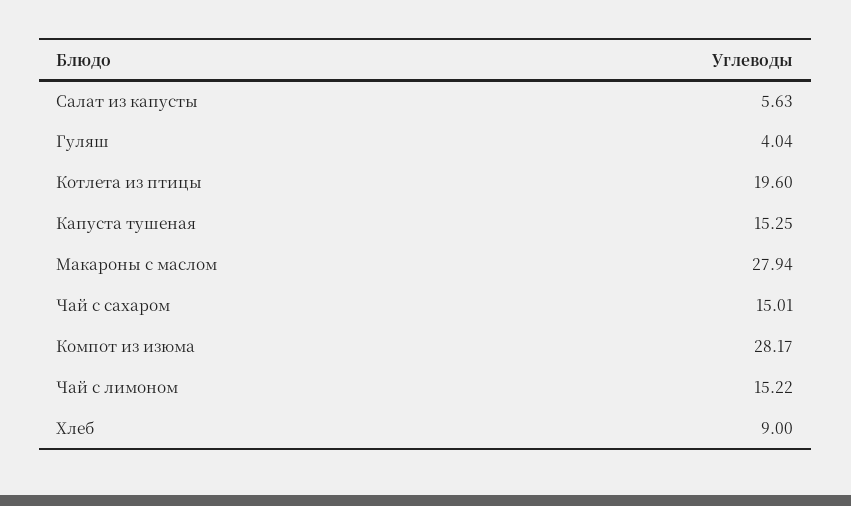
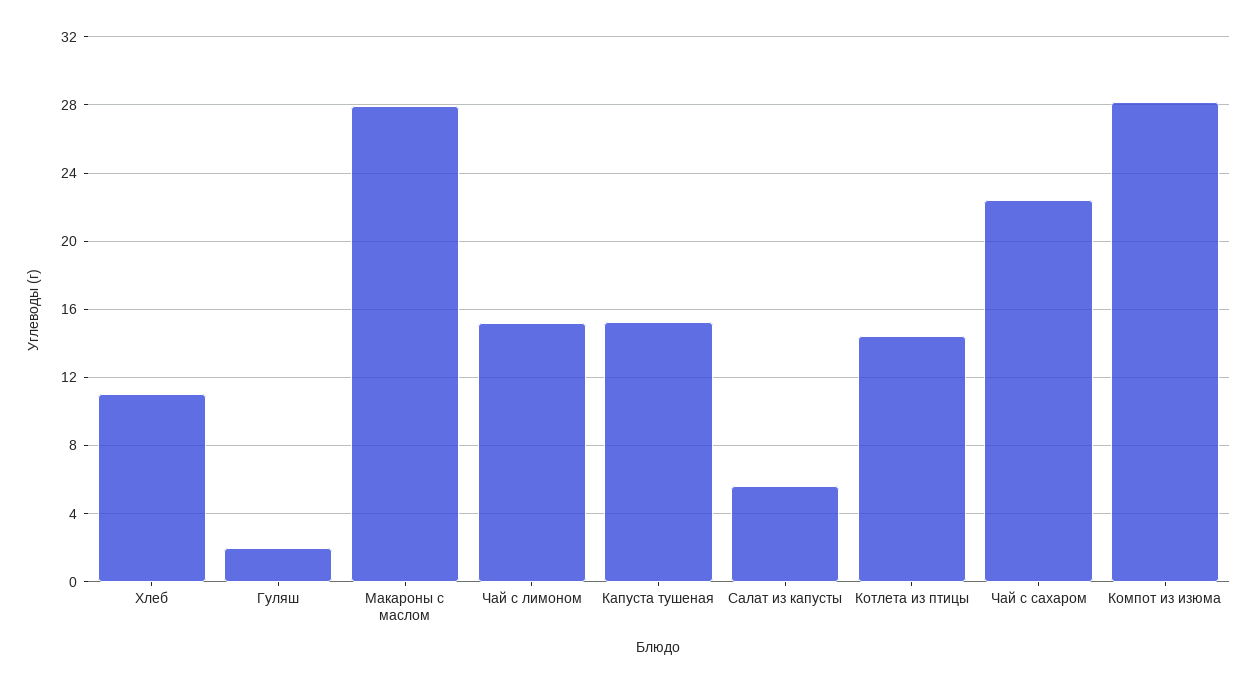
Гуляш: 4.04 -> 2
Котлета из птицы: 19.6 -> 14.5
Чай с сахаром: 15.01 -> 22.5
Хлеб: 9 -> 11

